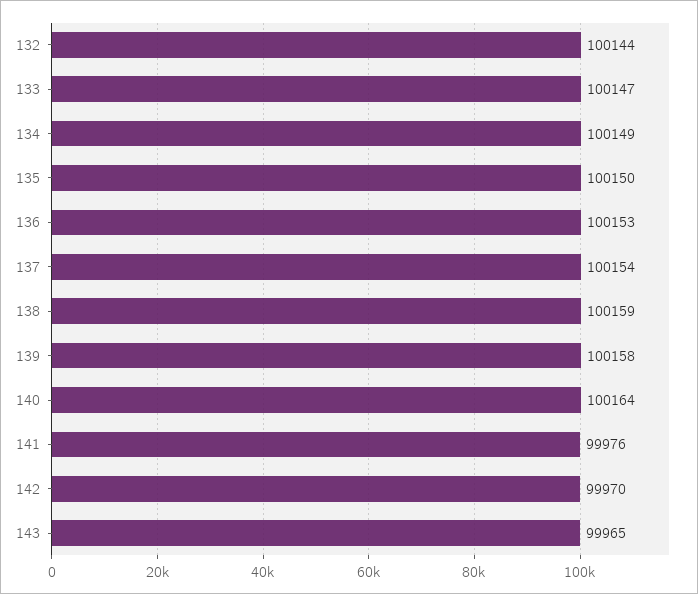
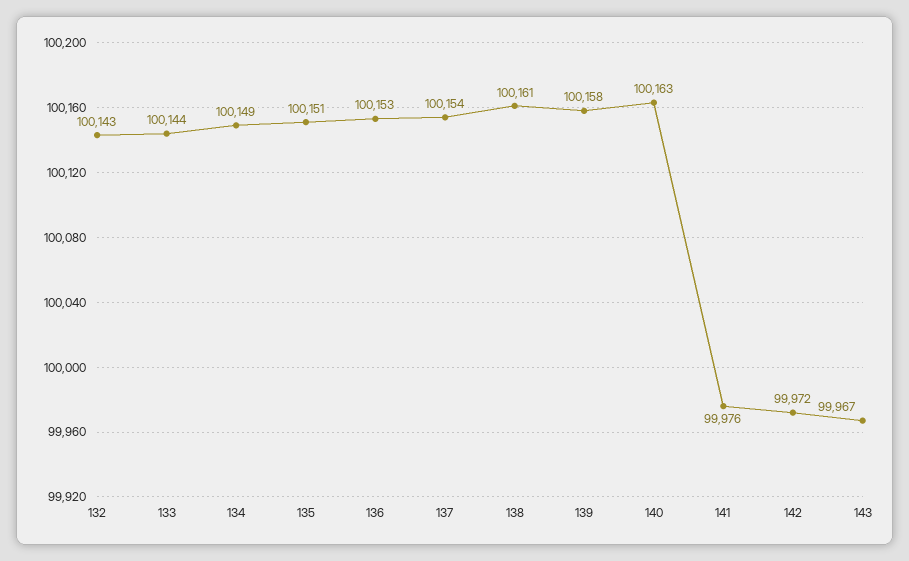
132: 100144 -> 100143
133: 100147 -> 100144
135: 100150 -> 100151
138: 100159 -> 100161
140: 100164 -> 100163
142: 99970 -> 99972
143: 99965 -> 99967

